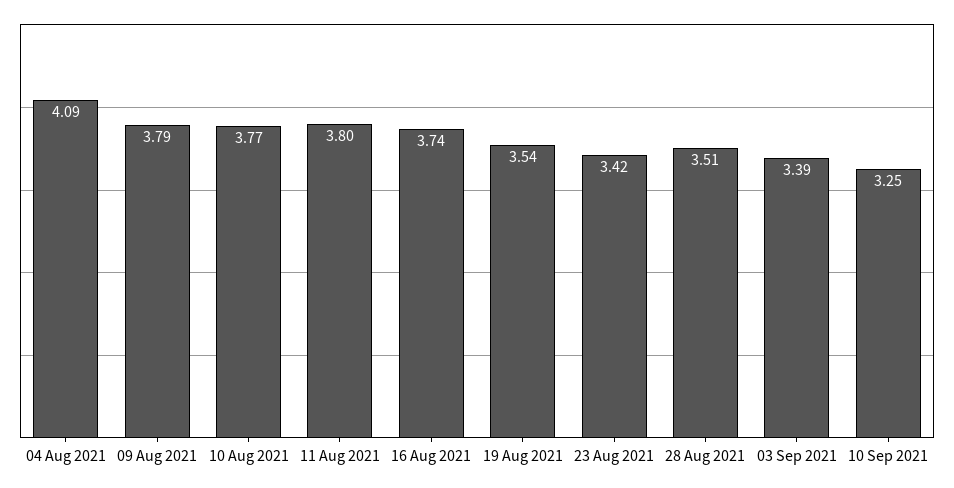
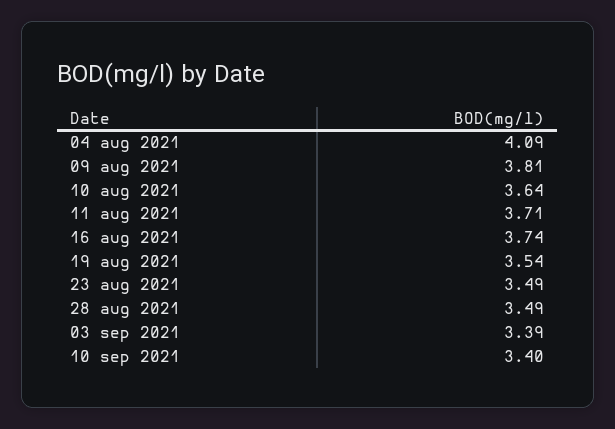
09 Aug 2021: 3.79 -> 3.81
10 Aug 2021: 3.77 -> 3.64
11 Aug 2021: 3.8 -> 3.71
23 Aug 2021: 3.42 -> 3.49
28 Aug 2021: 3.51 -> 3.49
10 Sep 2021: 3.25 -> 3.4

